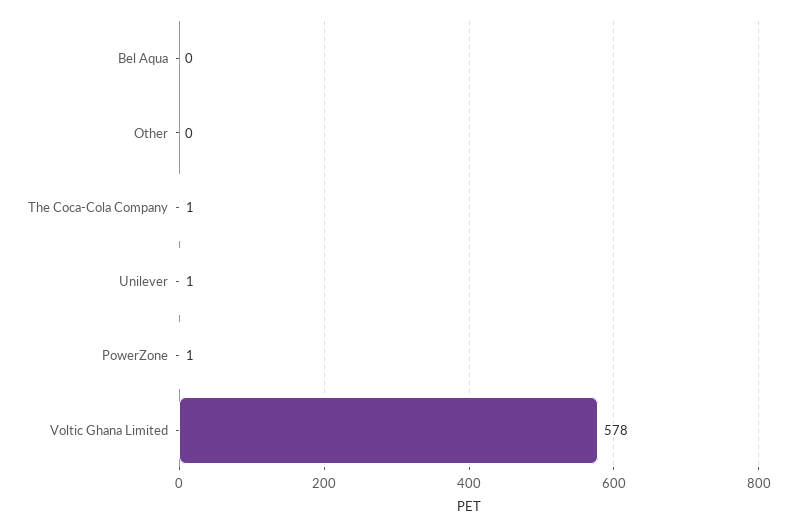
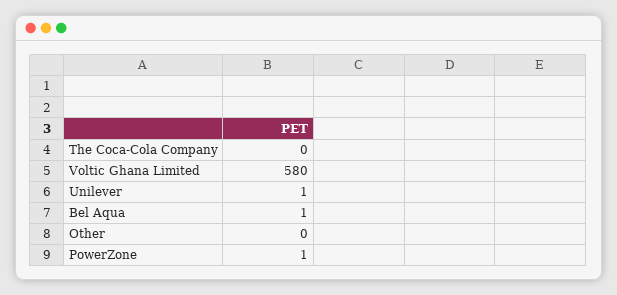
Bel Aqua: 0 -> 1
The Coca-Cola Company: 1 -> 0
Voltic Ghana Limited: 578 -> 580

